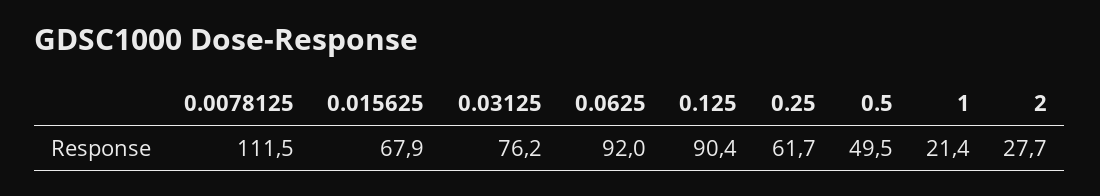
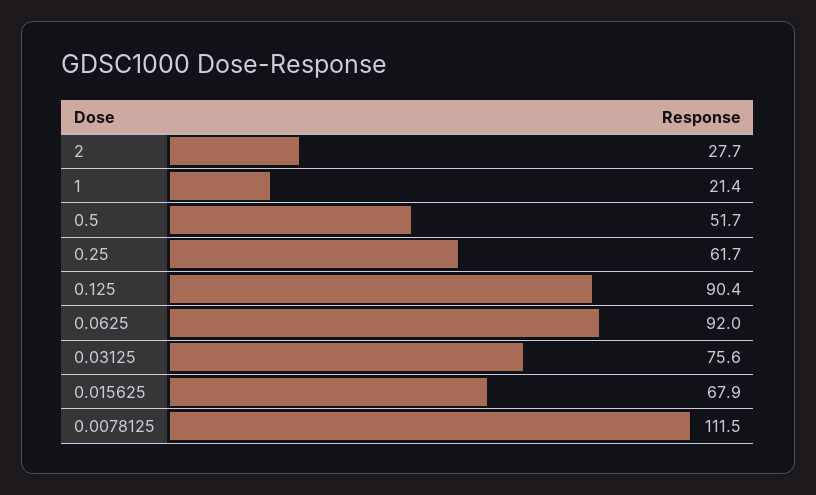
0.03125: 76.2 -> 75.6
0.5: 49.5 -> 51.7

